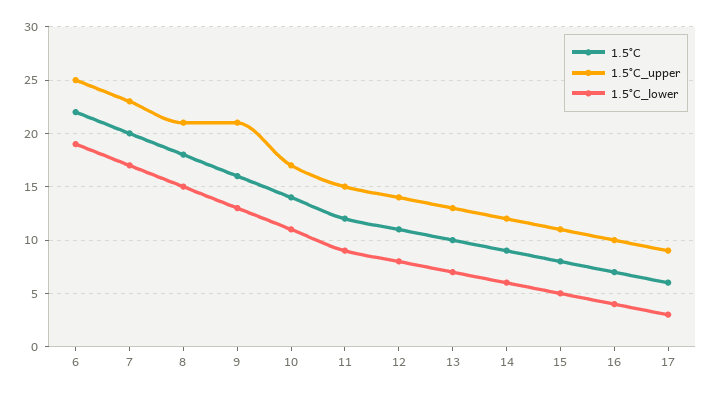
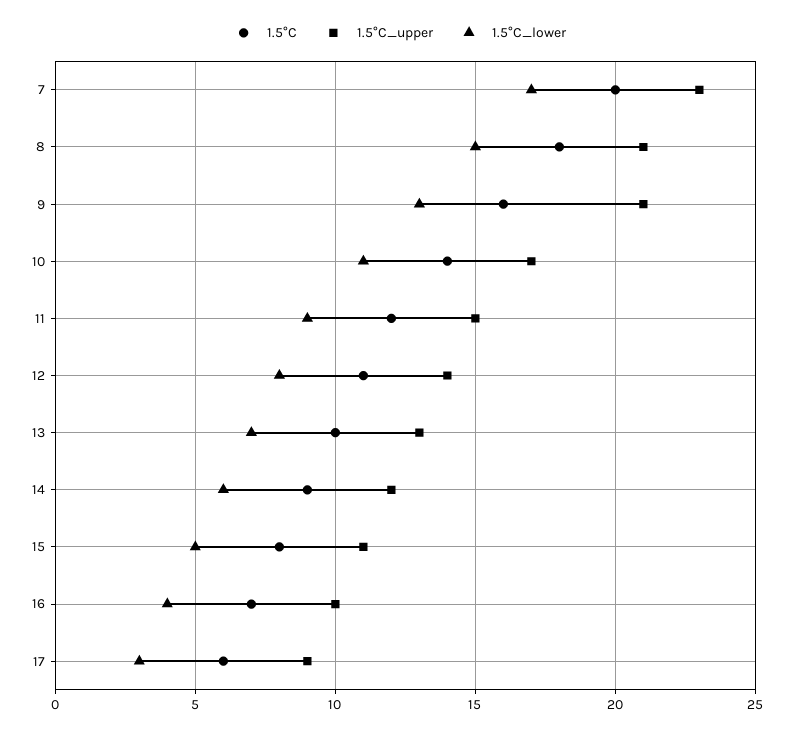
1.5°C, 6: 22 -> none
1.5°C_upper, 6: 25 -> none
1.5°C_lower, 6: 19 -> none

